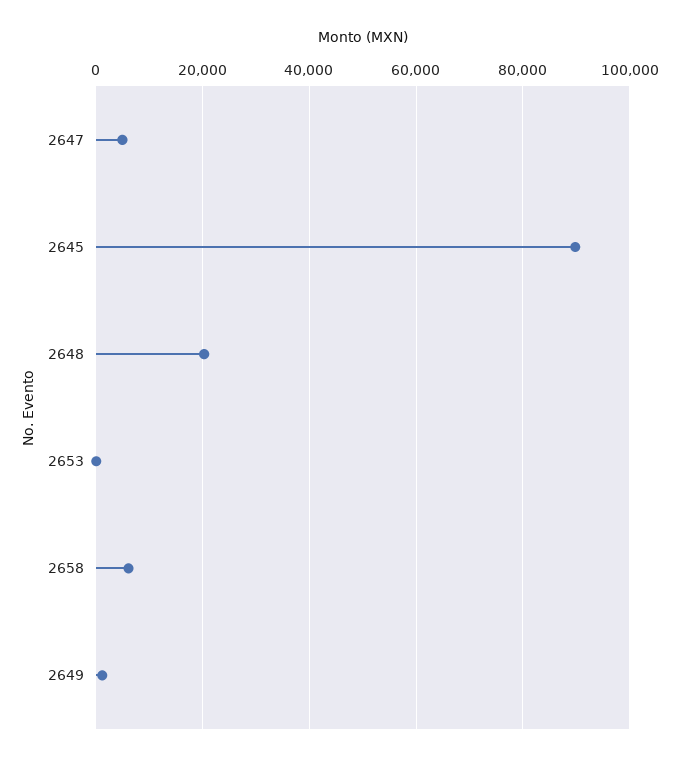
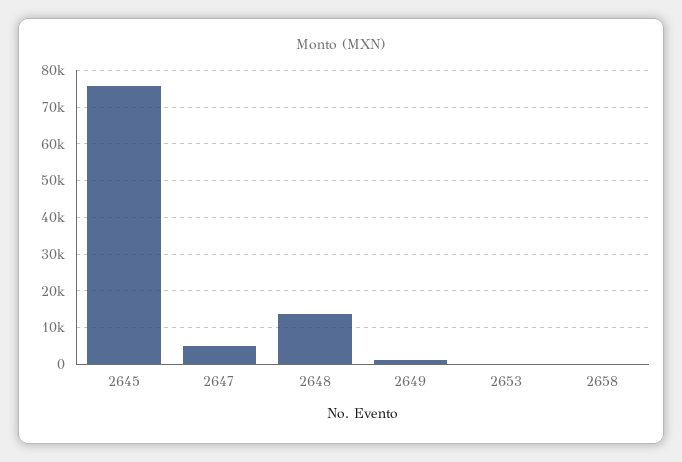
2645: 90000 -> 76000
2648: 20000 -> 14000
2658: 6000 -> 0

